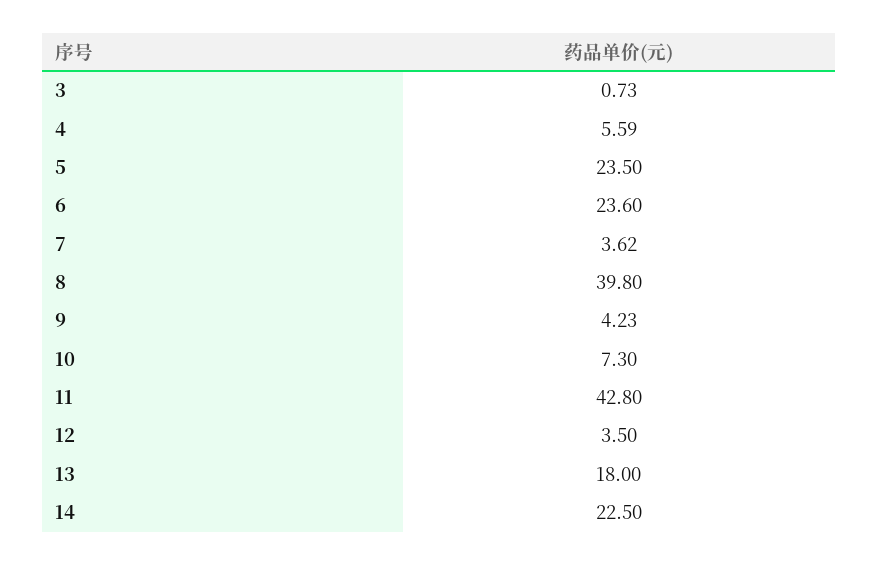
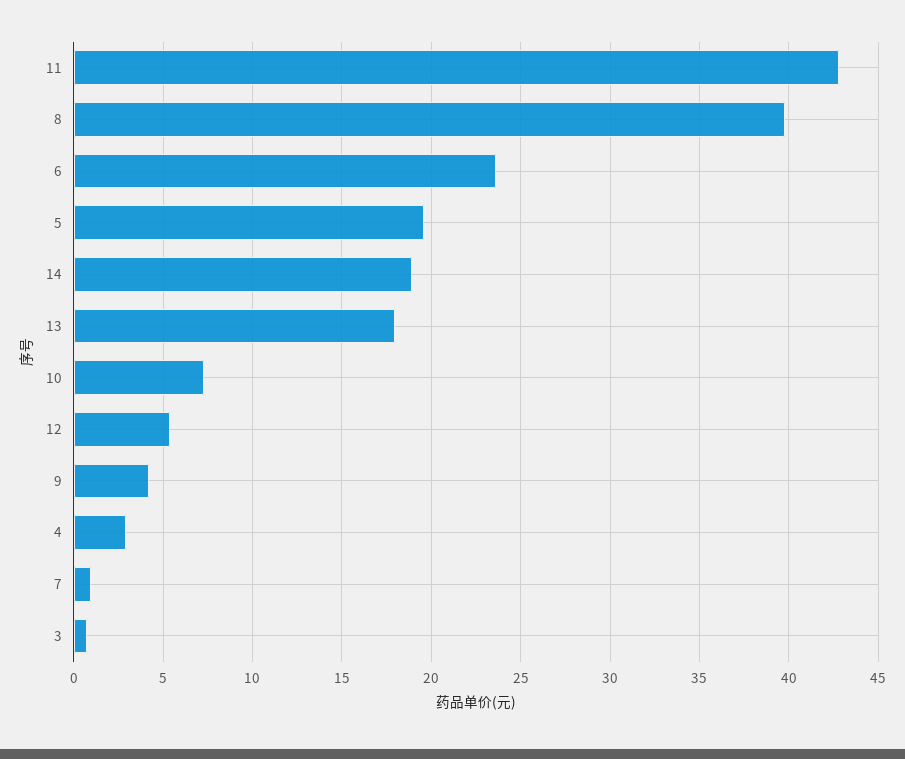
4: 5.59 -> 3
5: 23.5 -> 19.5
7: 3.62 -> 1
12: 3.5 -> 5.5
14: 22.5 -> 19

